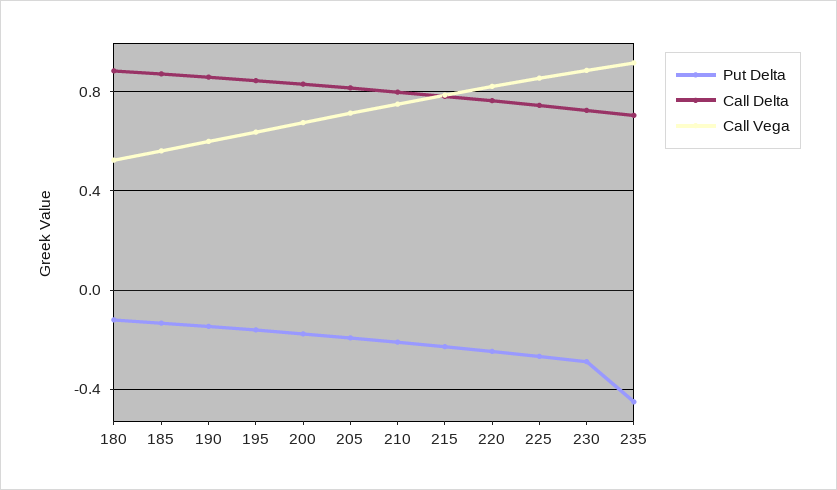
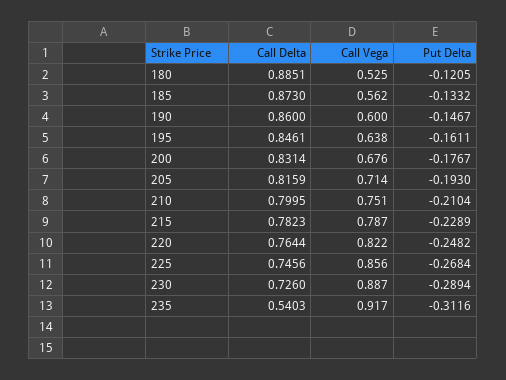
Put Delta, 235: -0.45 -> -0.3116
Call Delta, 235: 0.7 -> 0.5403

